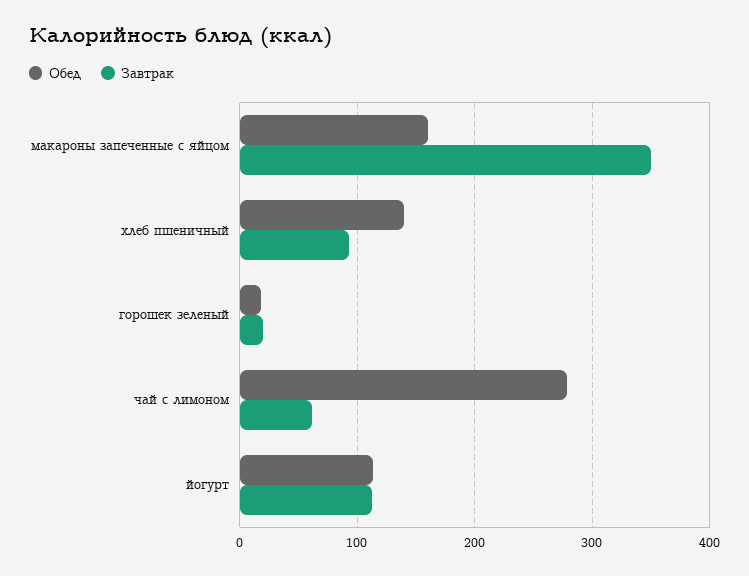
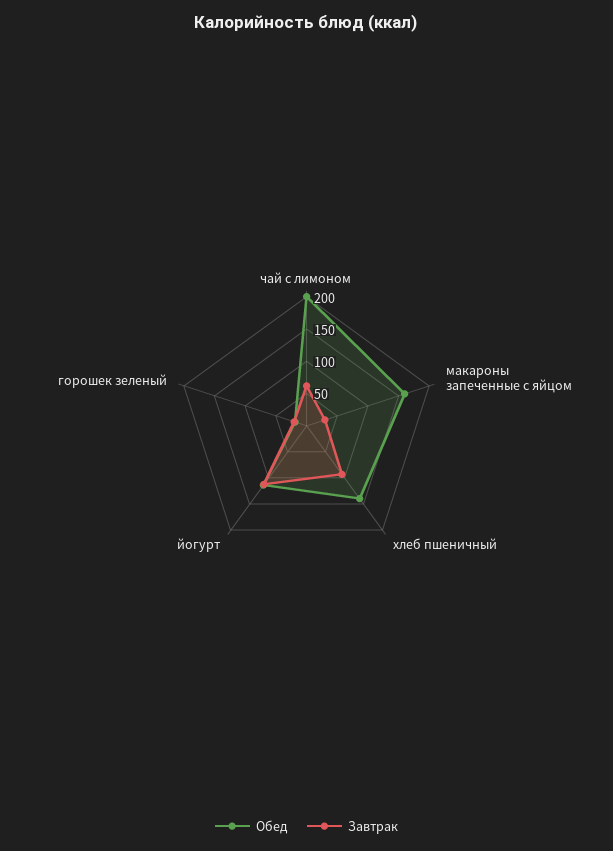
Завтрак, макароны запеченные с яйцом: 350 -> 25
Обед, чай с лимоном: 280 -> 200

